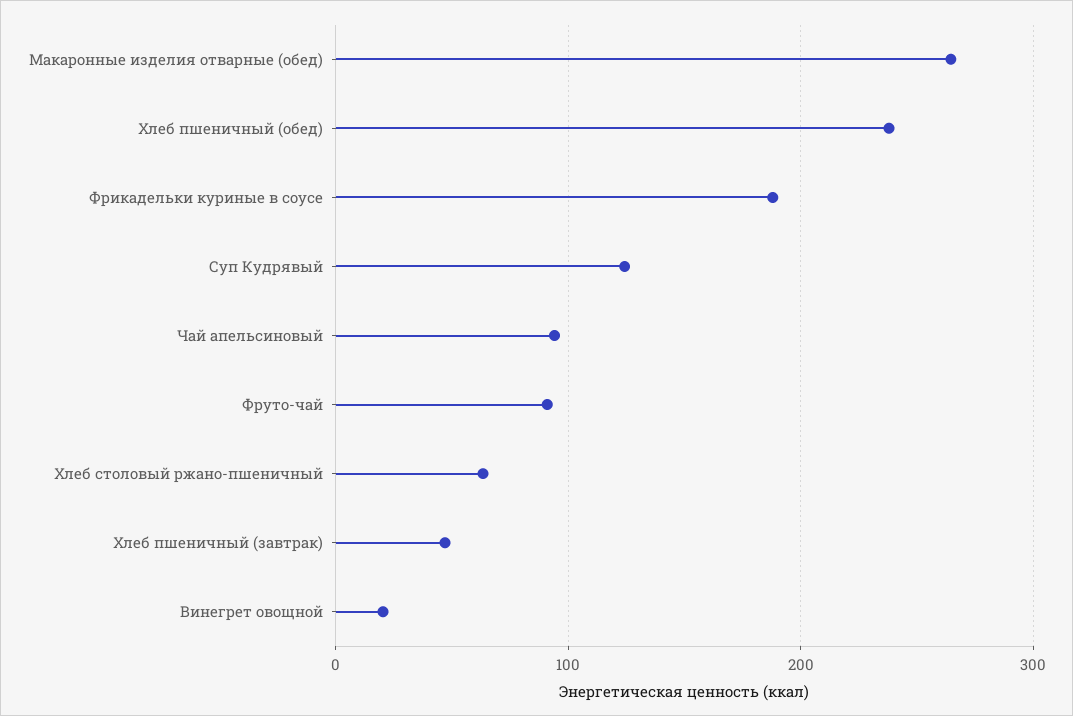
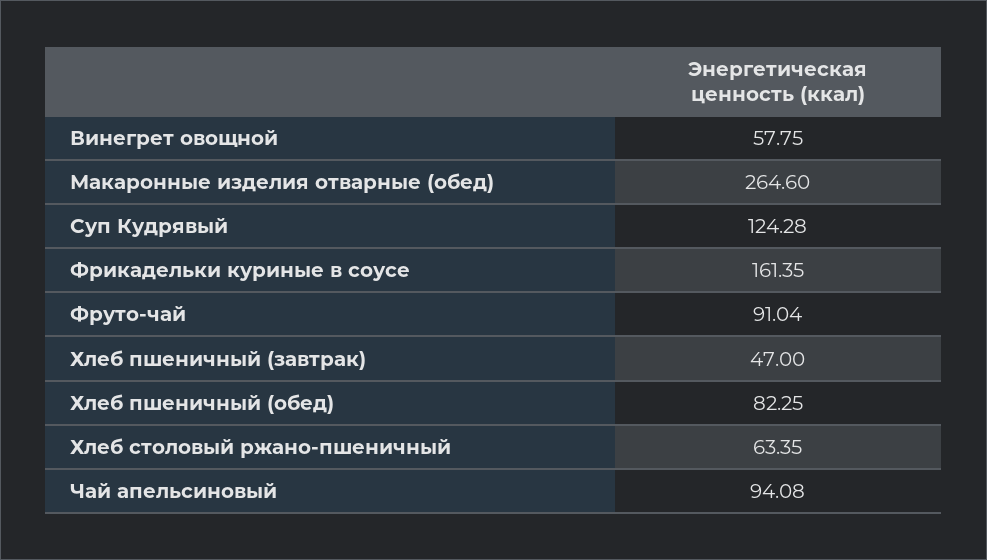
Хлеб пшеничный (обед): 240 -> 82.25
Фрикадельки куриные в соусе: 190 -> 161.35
Винегрет овощной: 20 -> 57.75

